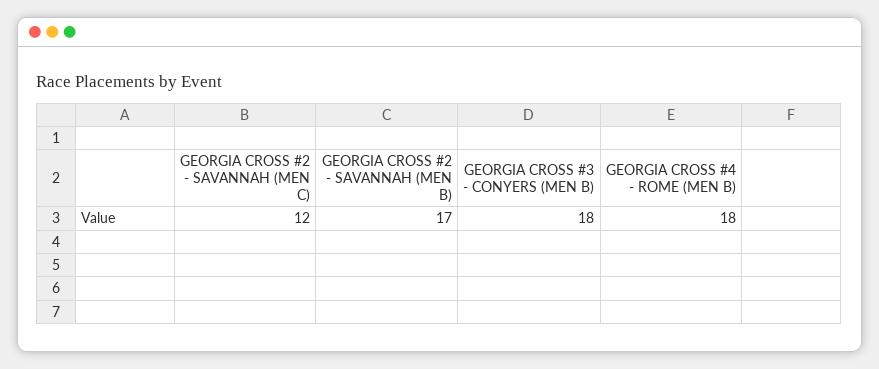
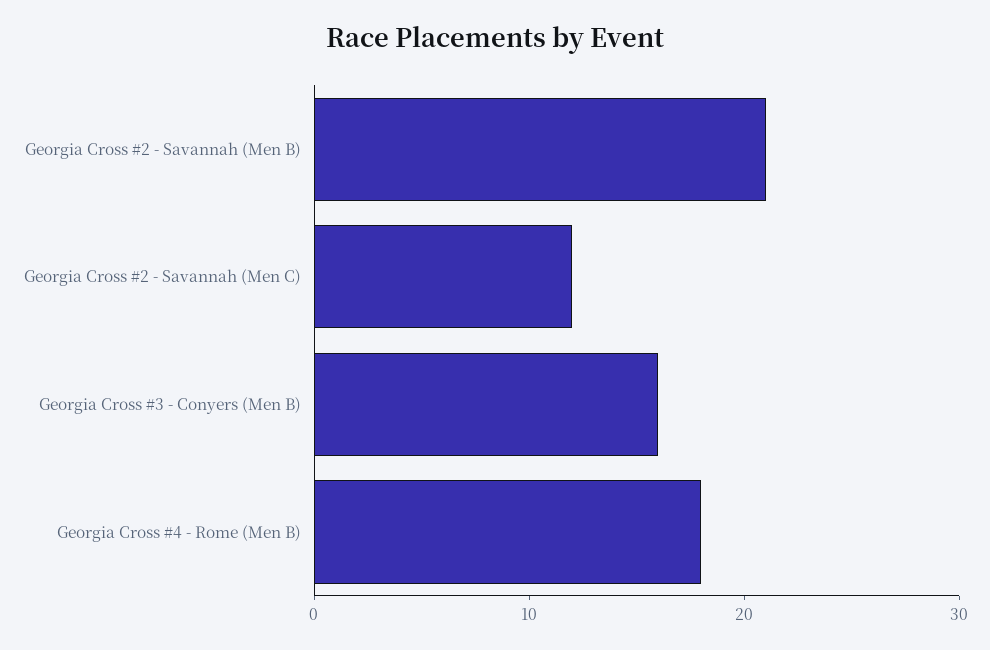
GEORGIA CROSS #2 - SAVANNAH (MEN B): 17 -> 21
GEORGIA CROSS #3 - CONYERS (MEN B): 18 -> 16

